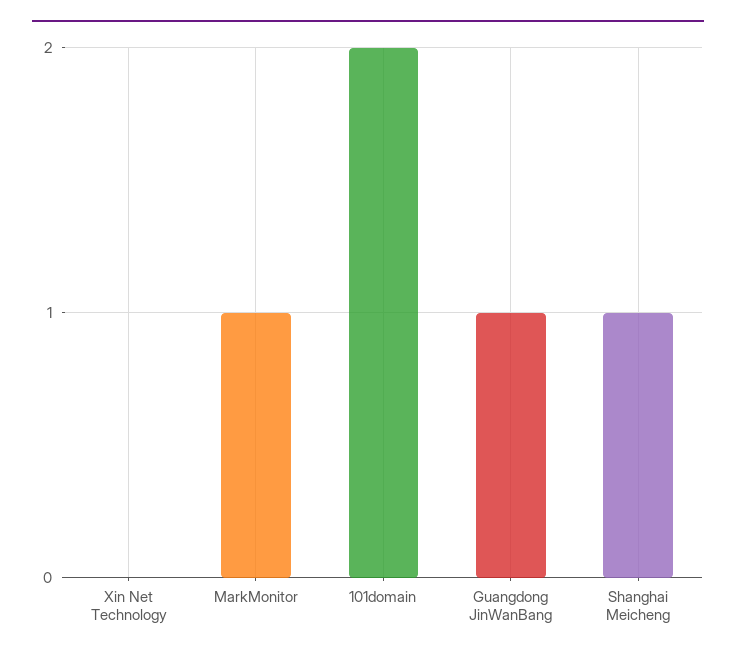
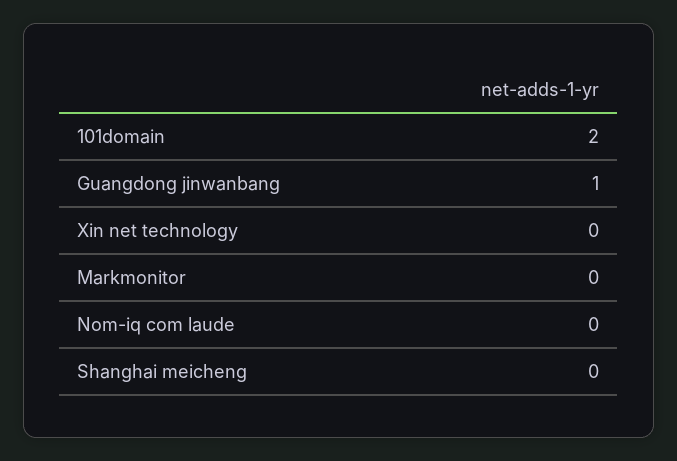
MarkMonitor: 1 -> 0
Shanghai Meicheng: 1 -> 0
Nom-iq com laude: none -> 0

